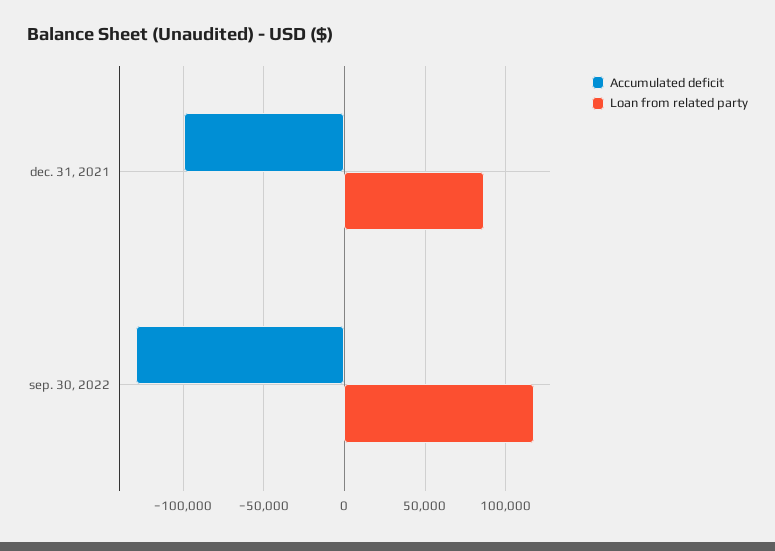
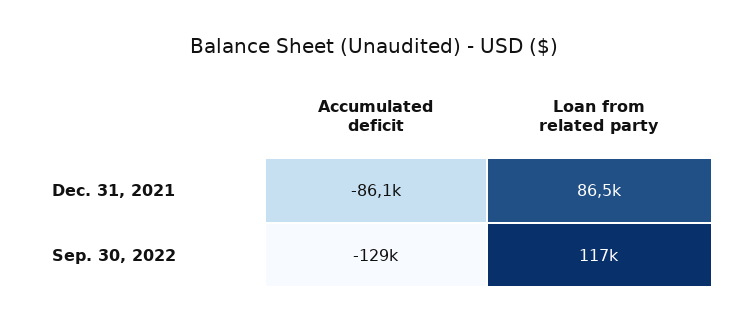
Accumulated deficit, dec. 31, 2021: -100000 -> -86100

